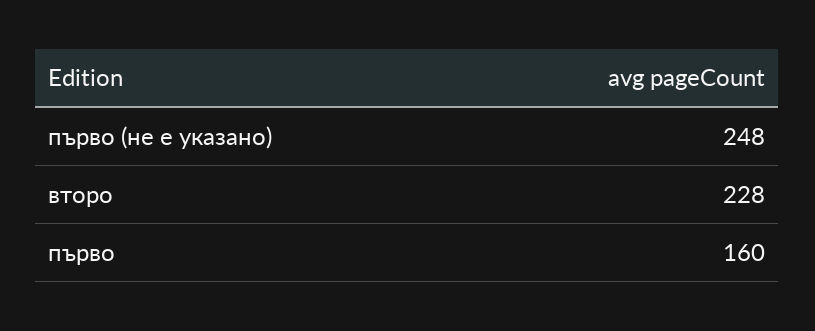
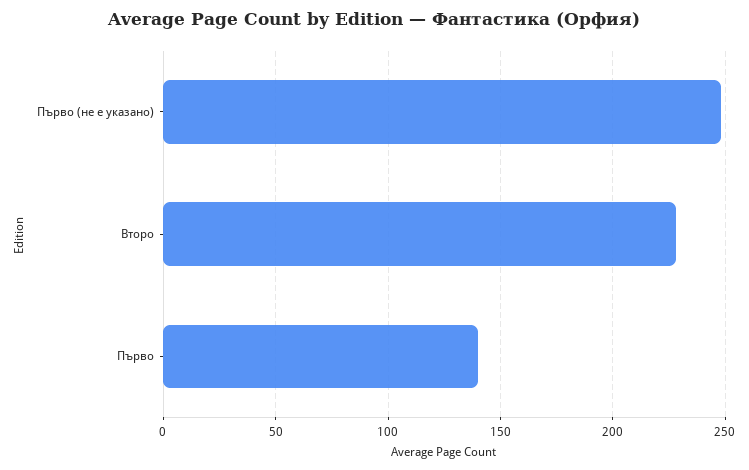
първо: 160 -> 140

